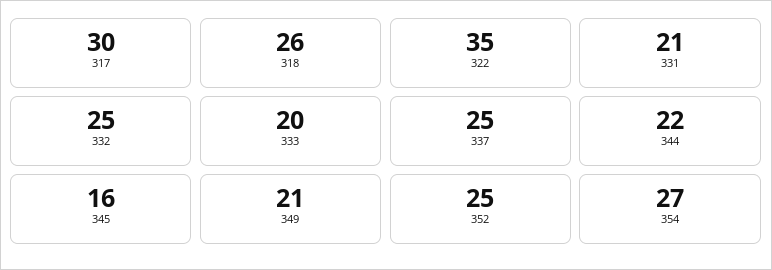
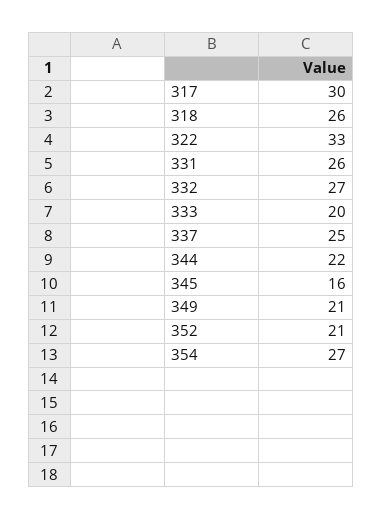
322: 35 -> 33
331: 21 -> 26
332: 25 -> 27
352: 25 -> 21

